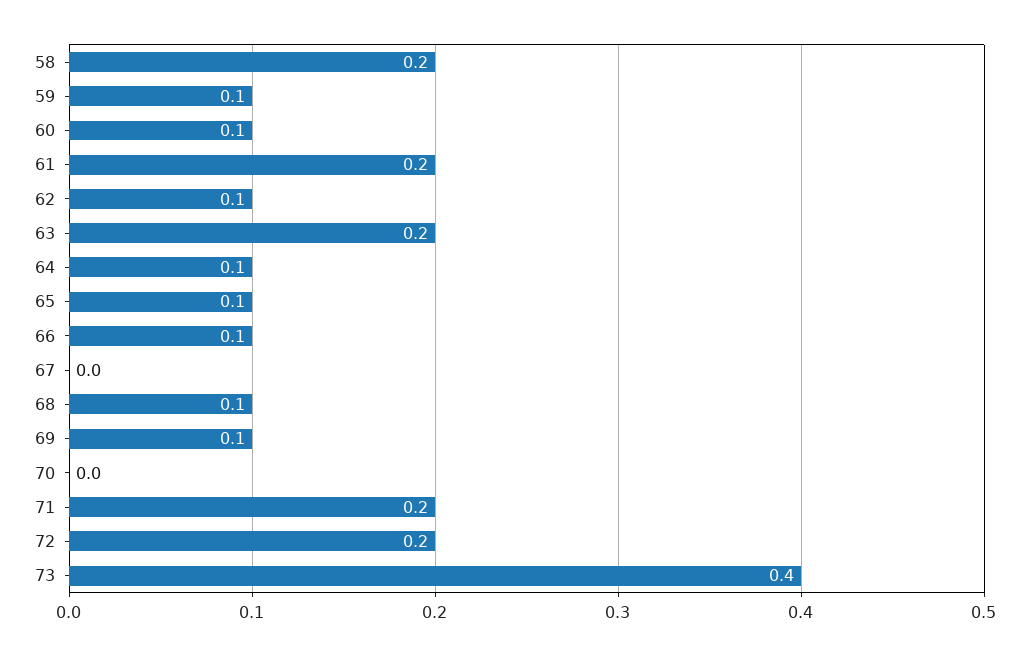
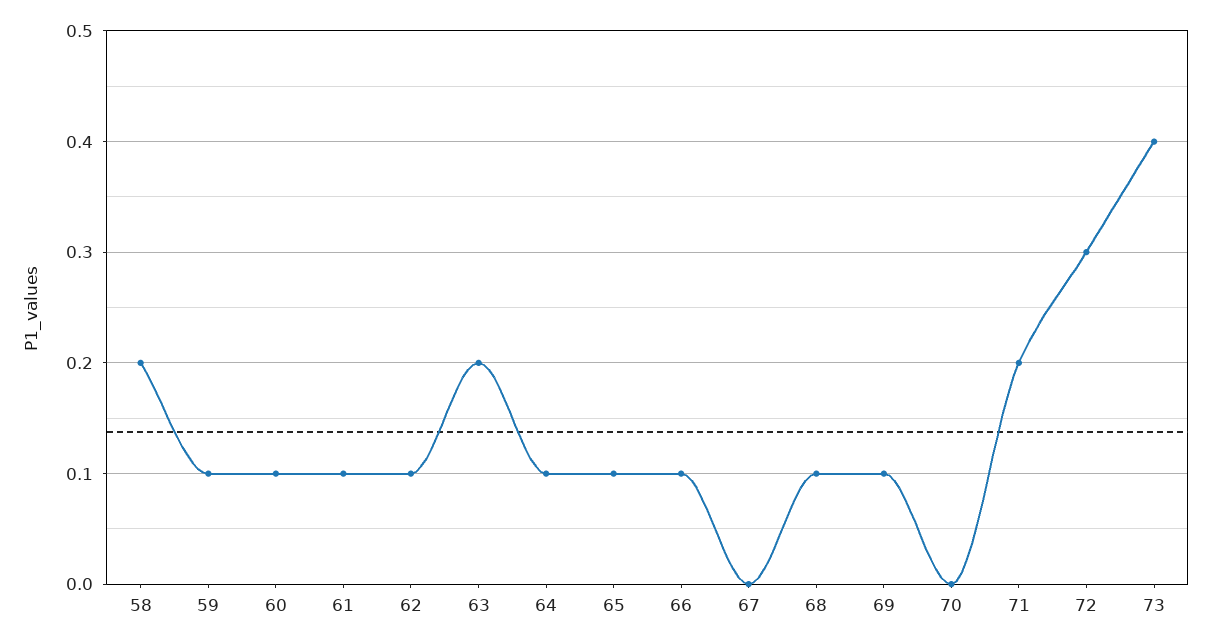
61: 0.2 -> 0.1
72: 0.2 -> 0.3

